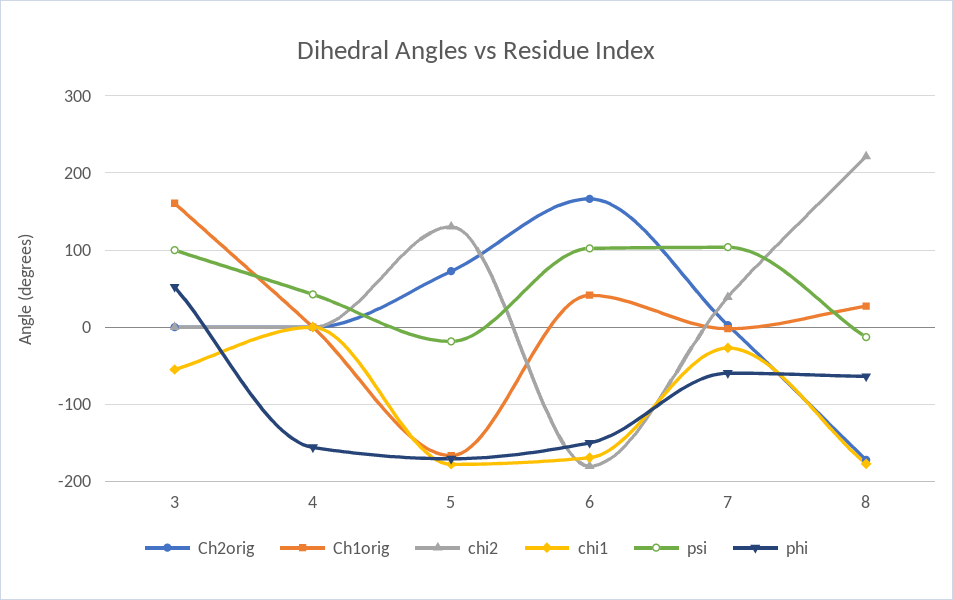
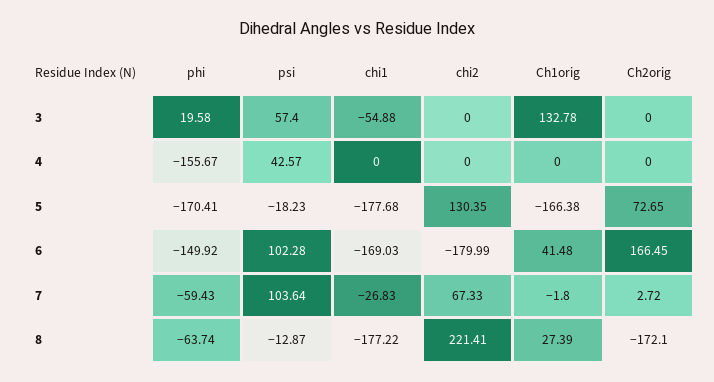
Ch1orig, 3: 160 -> 132.78
psi, 3: 100 -> 57.4
phi, 3: 50 -> 19.58
chi2, 7: 40 -> 67.33

